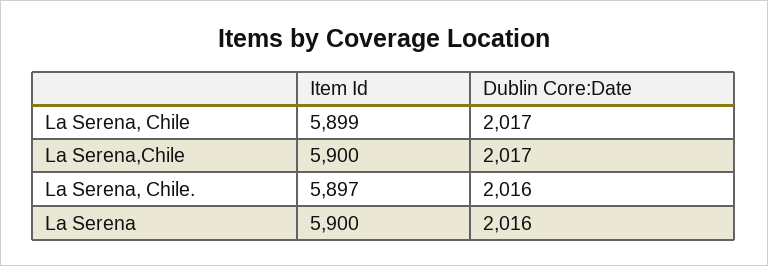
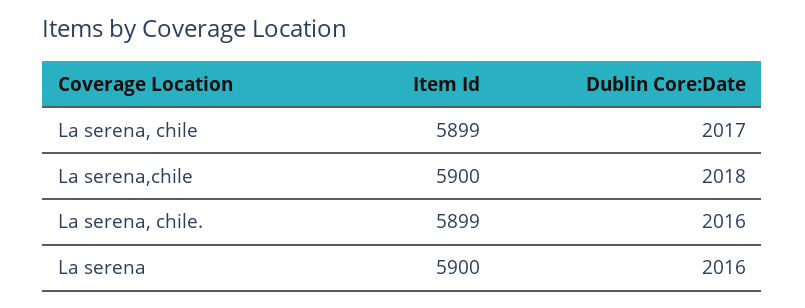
Dublin Core:Date, La Serena,Chile: 2017 -> 2018
Item Id, La Serena, Chile.: 5897 -> 5899

